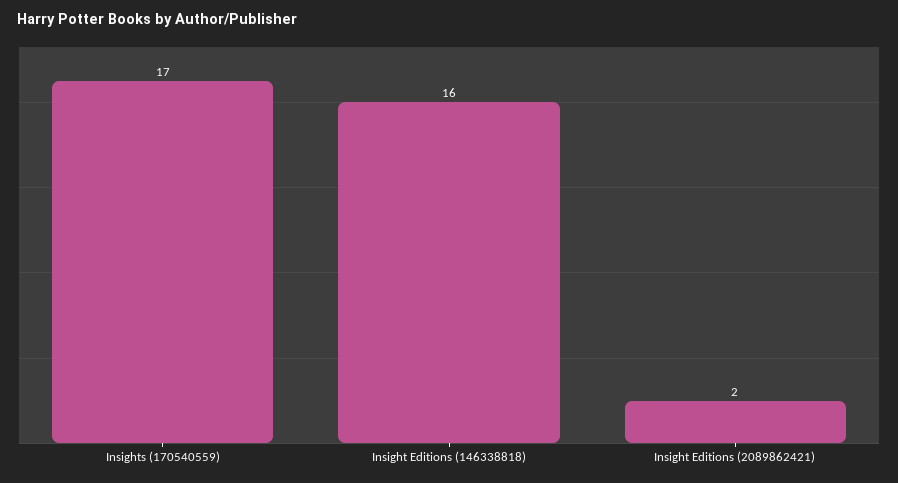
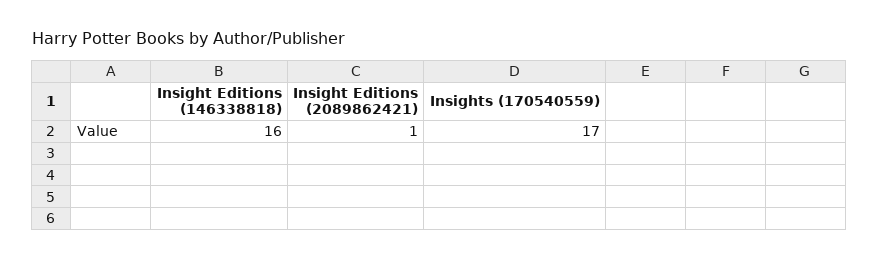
Insight Editions (2089862421): 2 -> 1

